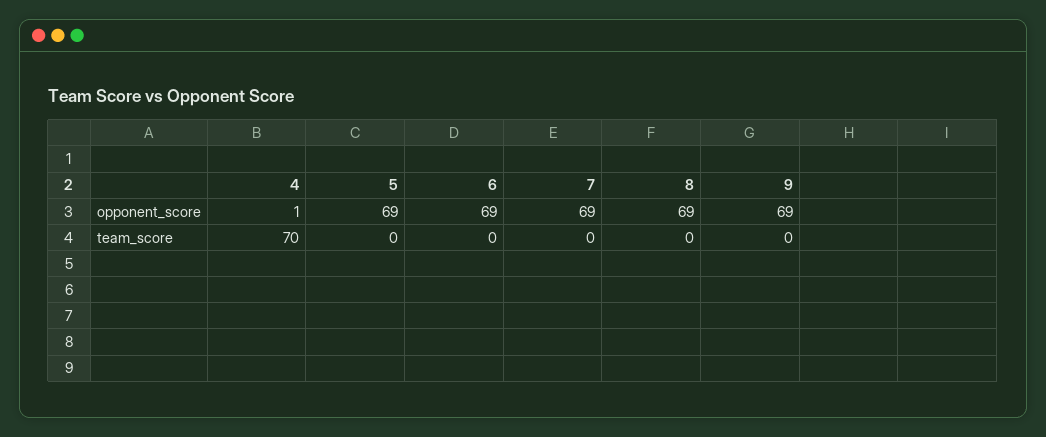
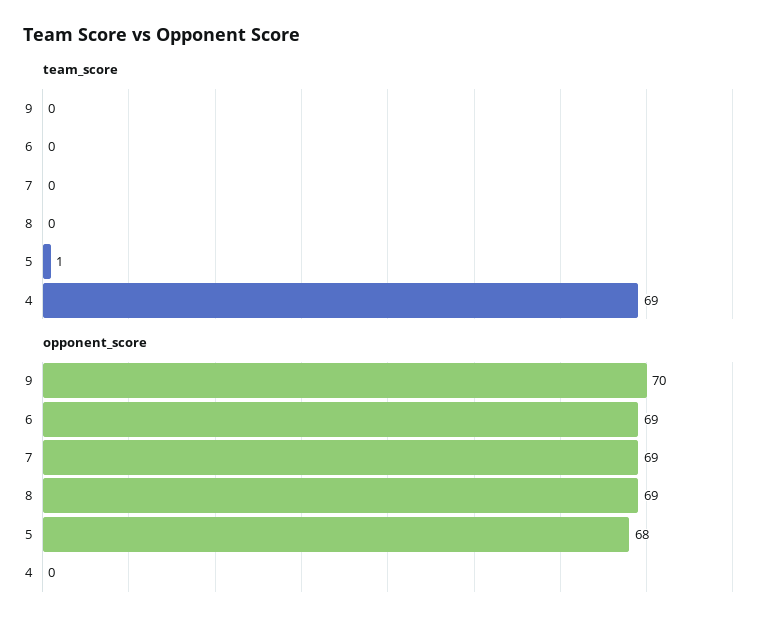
opponent_score, 4: 1 -> 0
opponent_score, 5: 69 -> 68
opponent_score, 9: 69 -> 70
team_score, 4: 70 -> 69
team_score, 5: 0 -> 1

